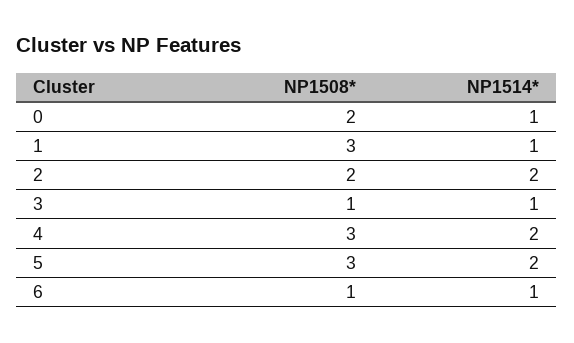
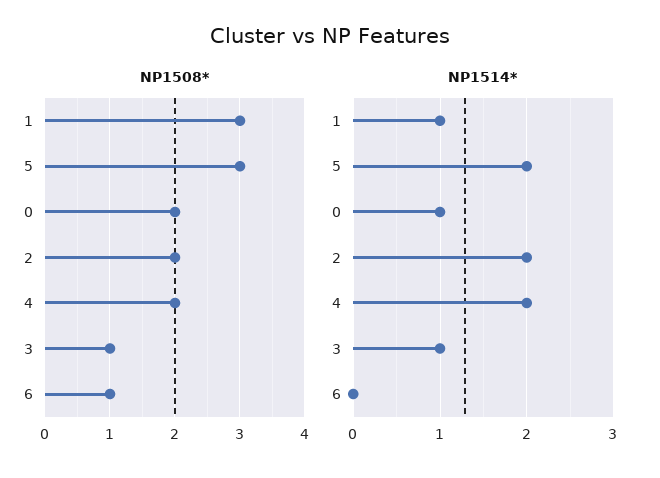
NP1508*, 4: 3 -> 2
NP1514*, 6: 1 -> 0

